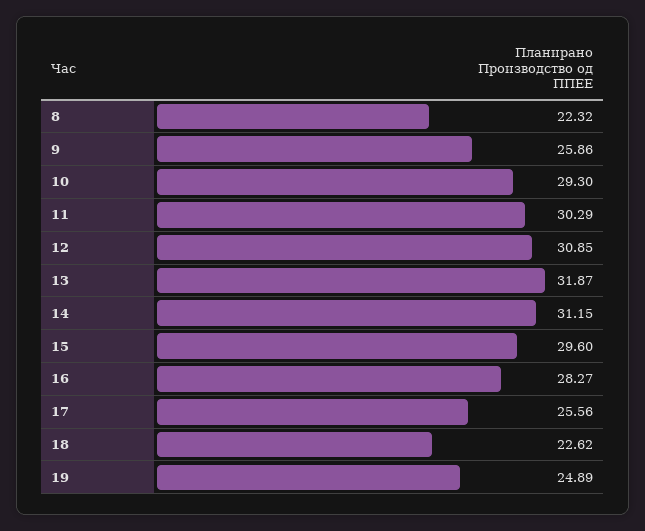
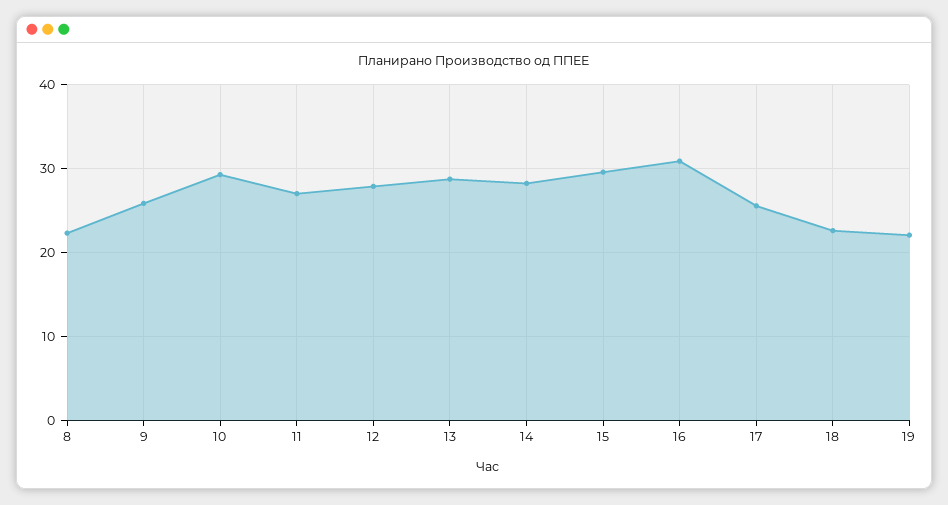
11: 30.29 -> 27
12: 30.85 -> 28
13: 31.87 -> 29
14: 31.15 -> 28
16: 28.27 -> 31
19: 24.89 -> 22

